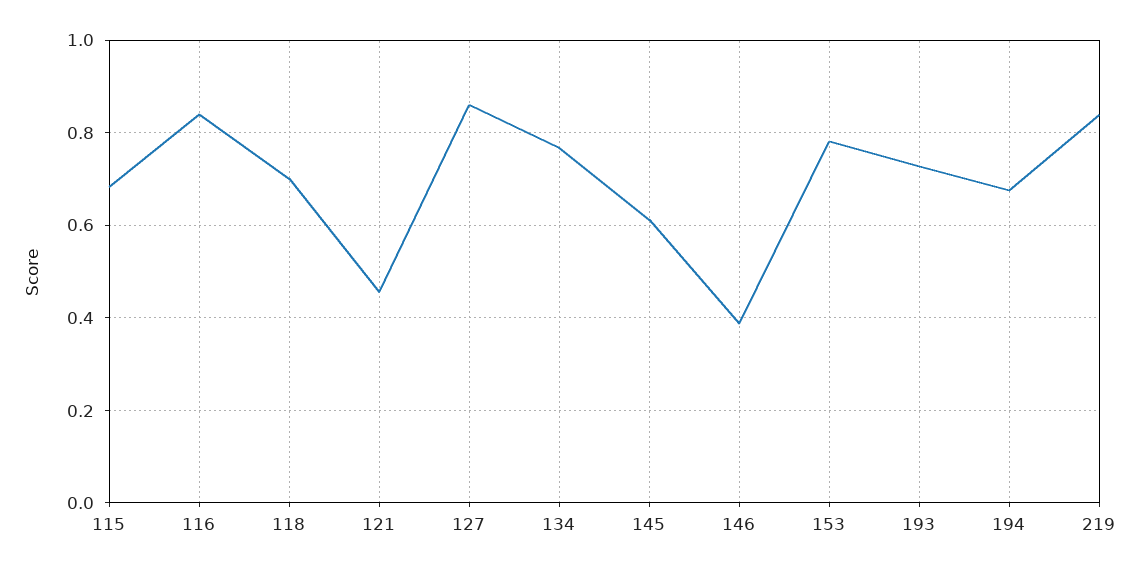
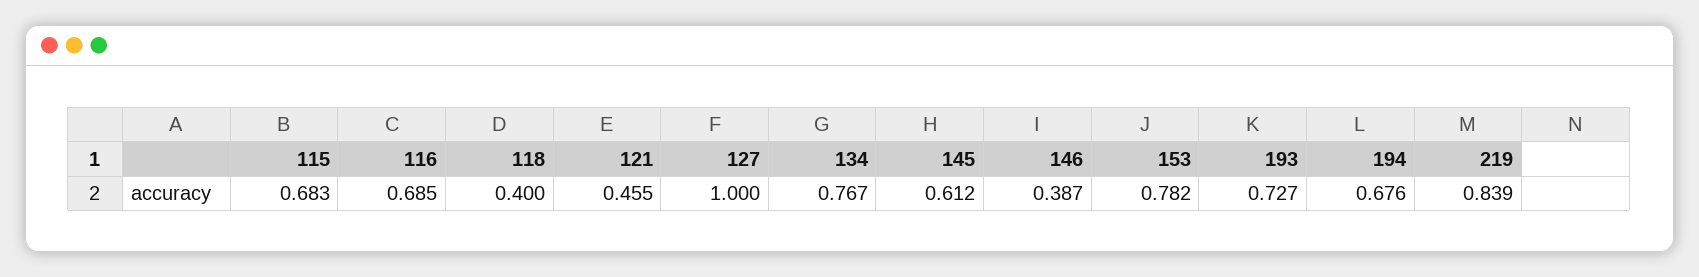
116: 0.84 -> 0.685
118: 0.7 -> 0.4
127: 0.86 -> 1

